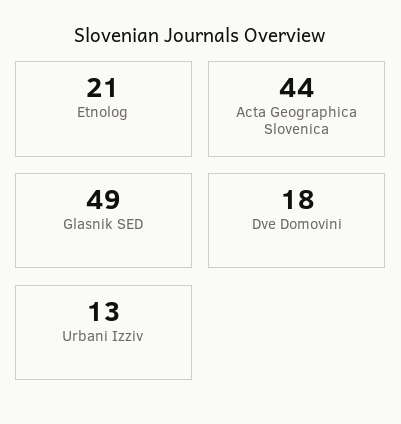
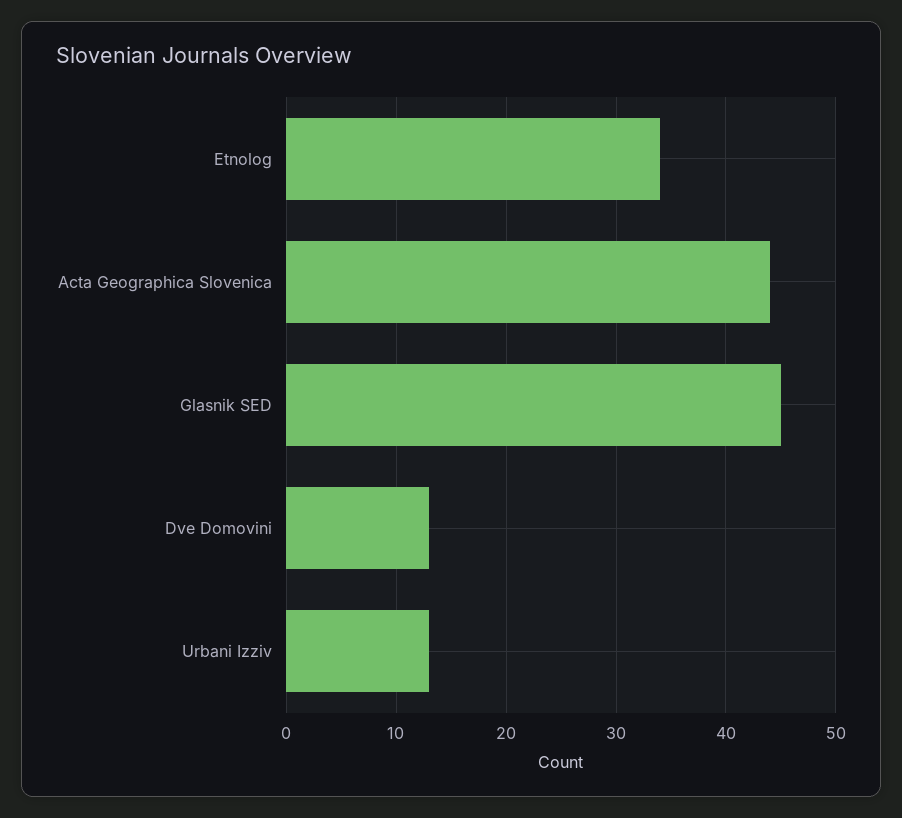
Etnolog: 21 -> 34
Glasnik SED: 49 -> 45
Dve Domovini: 18 -> 13

